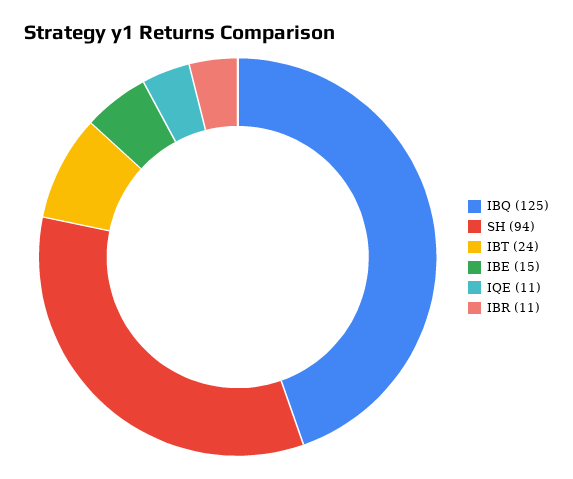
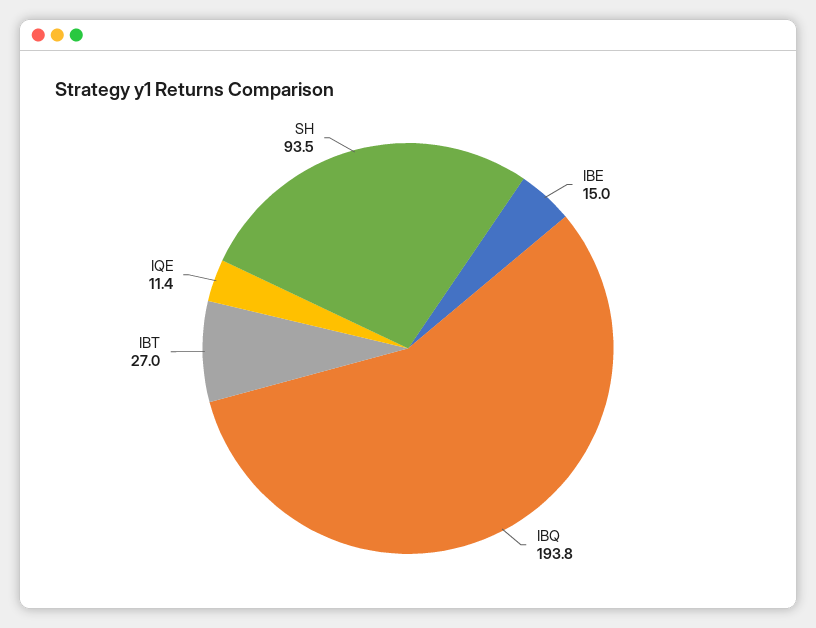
IBQ: 125 -> 193.8
IBT: 24 -> 27
IBR: 11 -> none

